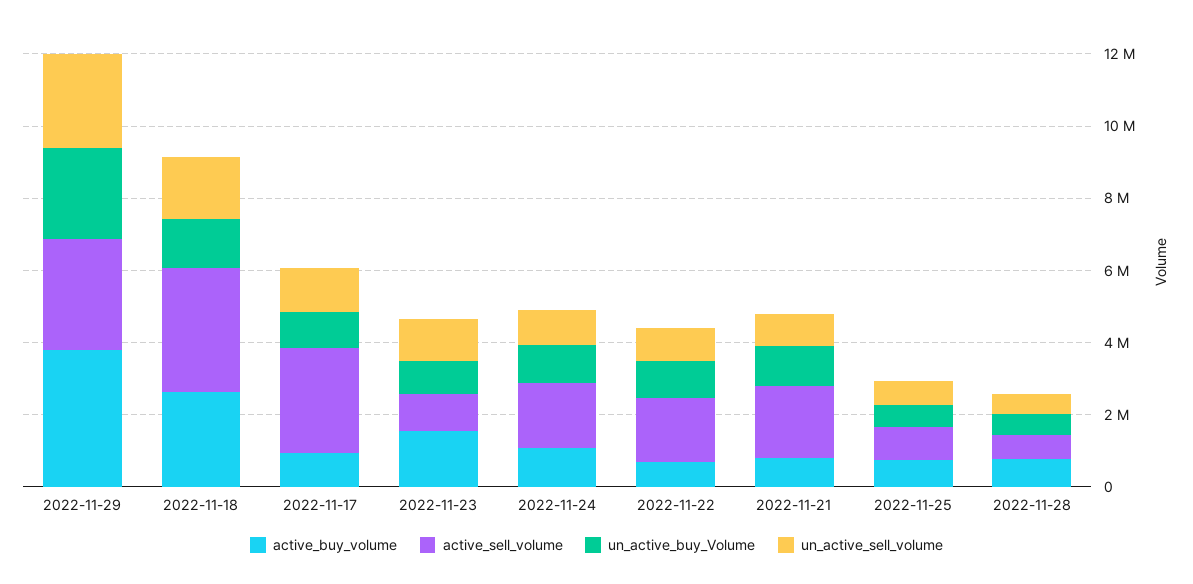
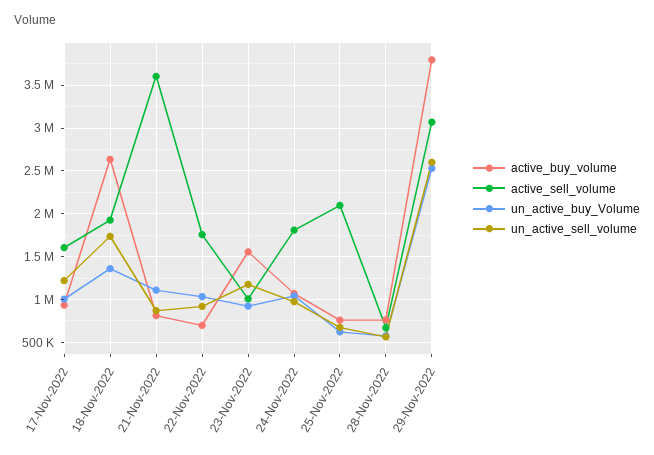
active_sell_volume, 2022-11-18: 3500000 -> 1900000
active_sell_volume, 2022-11-17: 3000000 -> 1600000
active_sell_volume, 2022-11-21: 2000000 -> 3600000
active_sell_volume, 2022-11-25: 1000000 -> 2100000

